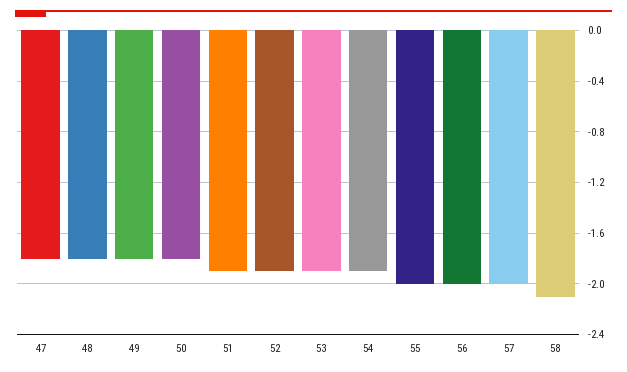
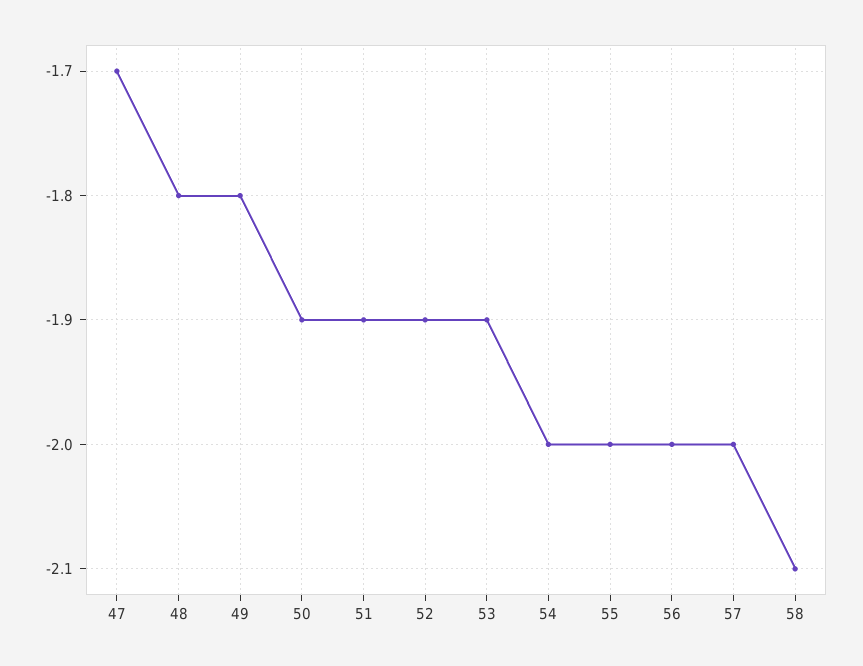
47: -1.8 -> -1.7
50: -1.8 -> -1.9
54: -1.9 -> -2

